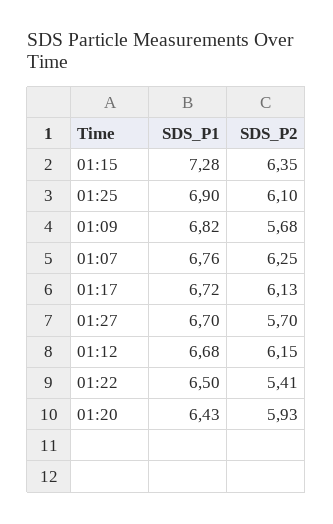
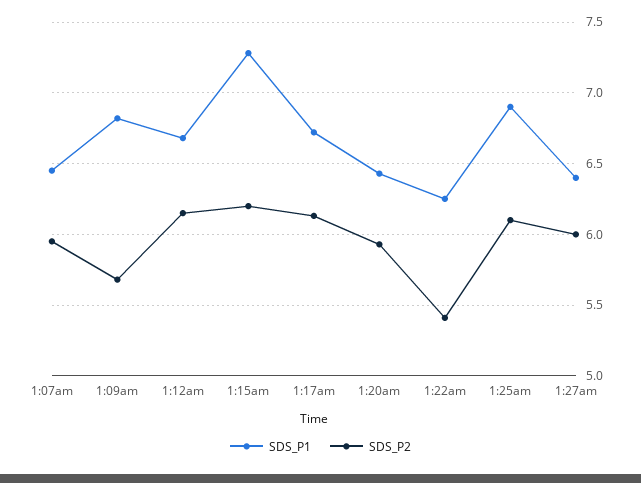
SDS_P2, 01:15: 6.35 -> 6.2
SDS_P1, 01:07: 6.76 -> 6.45
SDS_P2, 01:07: 6.25 -> 5.95
SDS_P1, 01:27: 6.7 -> 6.4
SDS_P2, 01:27: 5.7 -> 6
SDS_P1, 01:22: 6.5 -> 6.25

